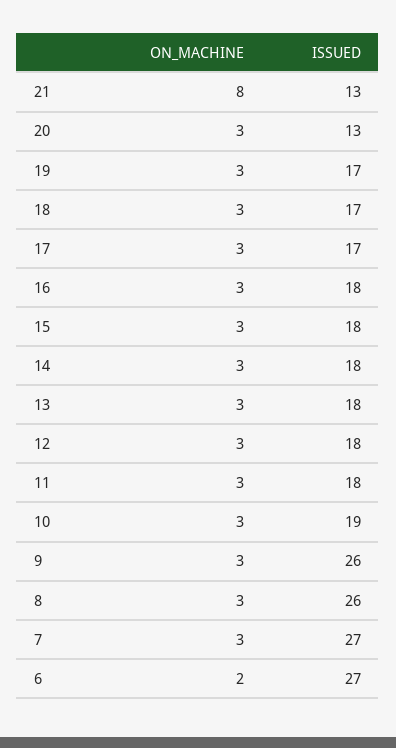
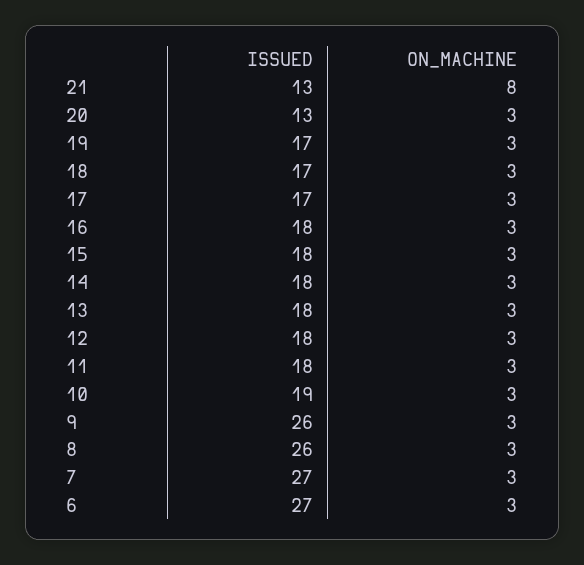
ON_MACHINE, 6: 2 -> 3

